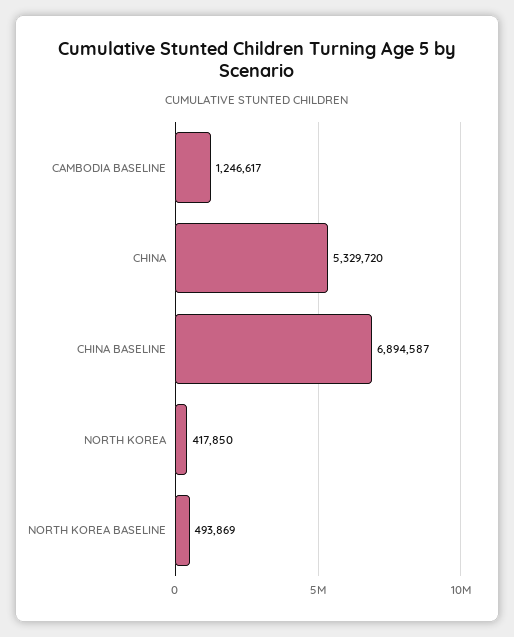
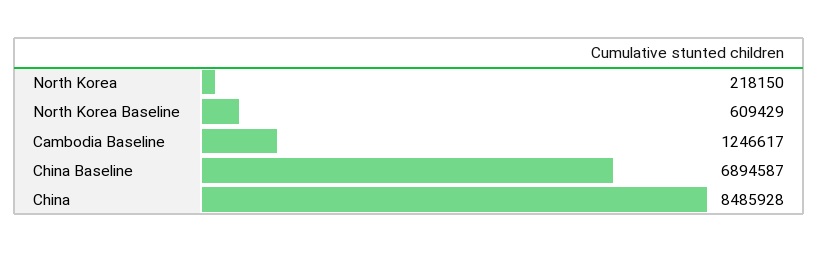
CHINA: 5329720 -> 8485928
NORTH KOREA: 417850 -> 218150
NORTH KOREA BASELINE: 493869 -> 609429

